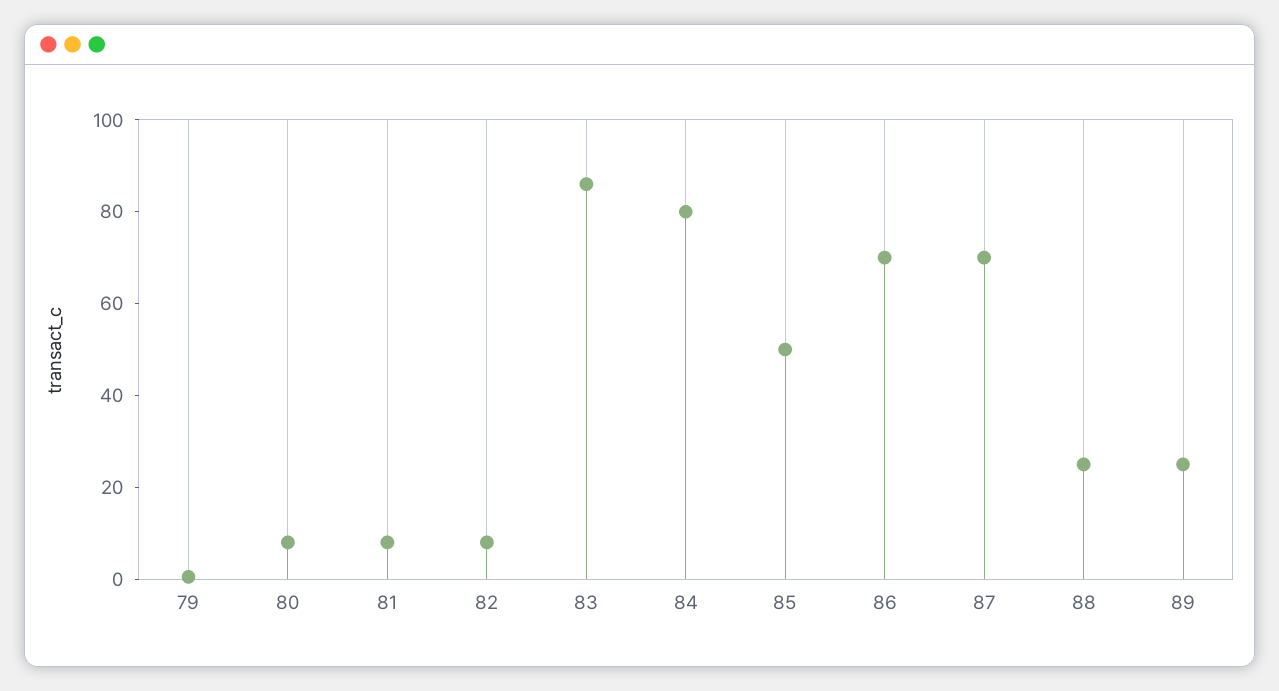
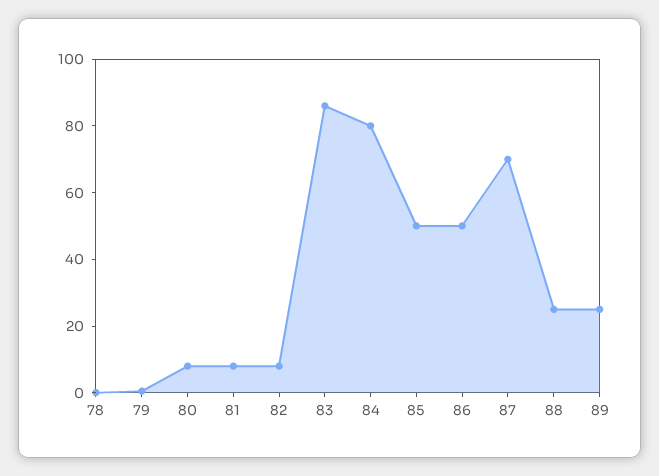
86: 70 -> 50
78: none -> 0

